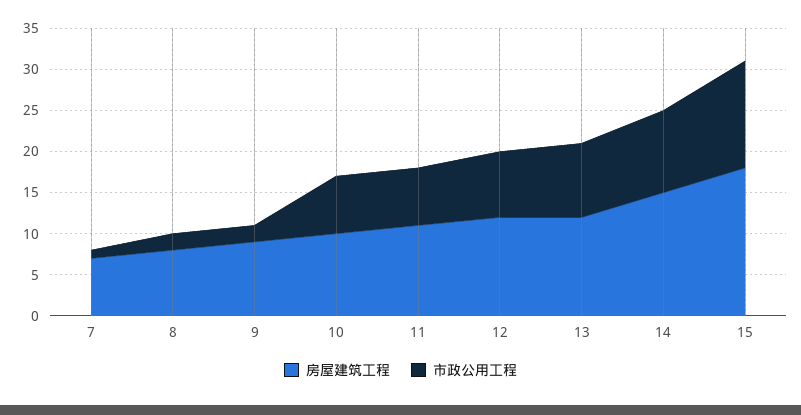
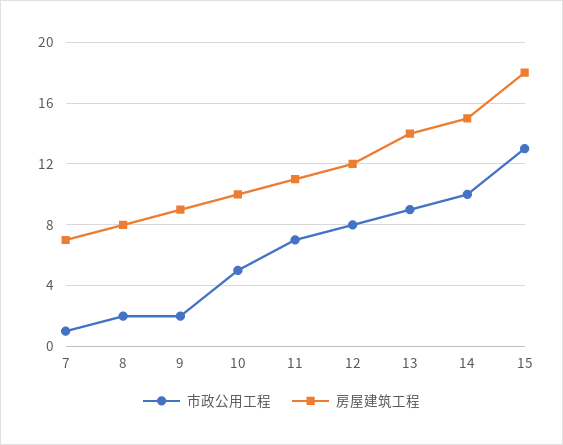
市政公用工程, 10: 7 -> 5
房屋建筑工程, 13: 12 -> 14

